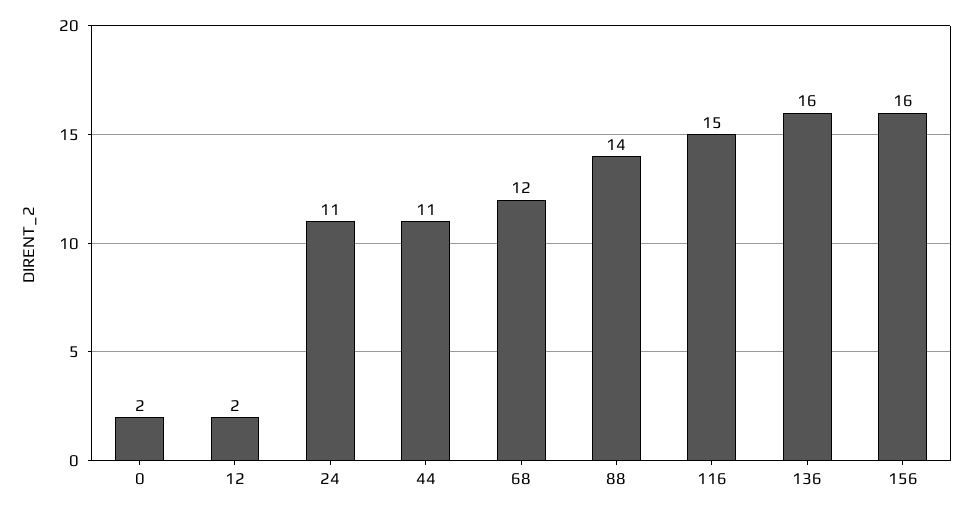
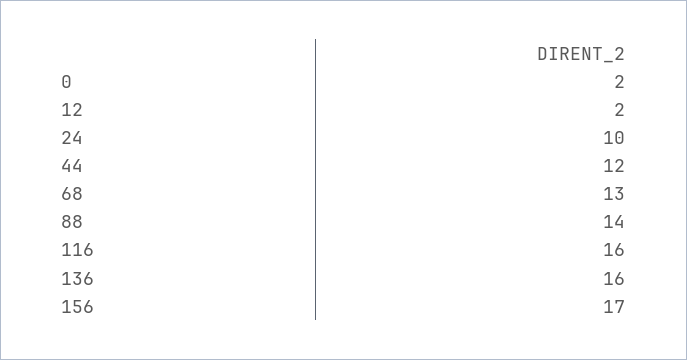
24: 11 -> 10
44: 11 -> 12
68: 12 -> 13
116: 15 -> 16
156: 16 -> 17

